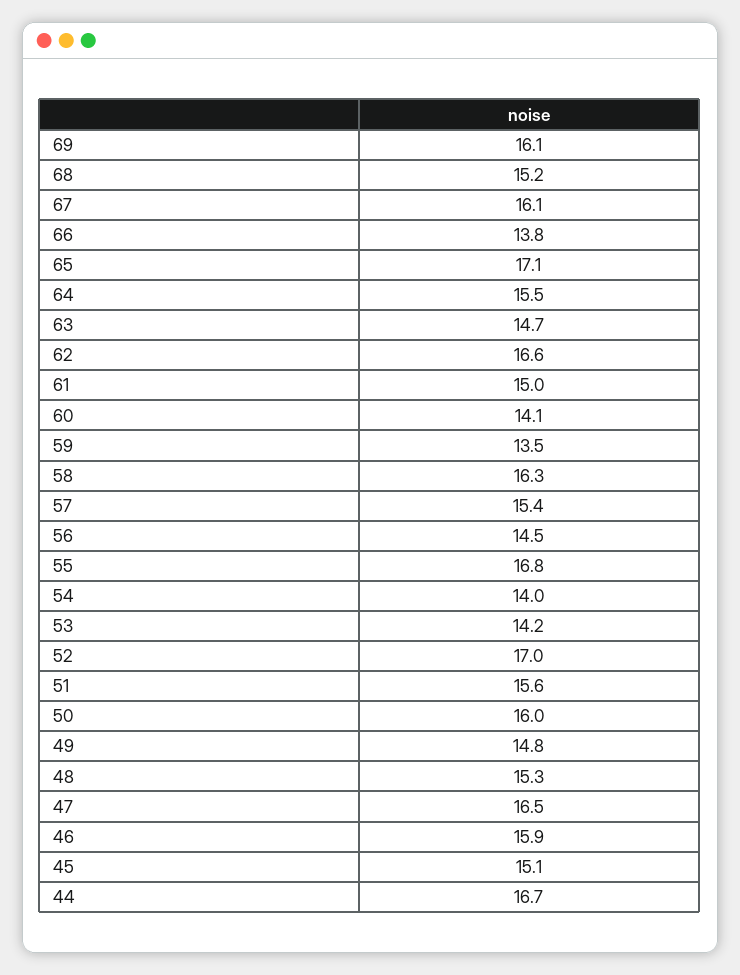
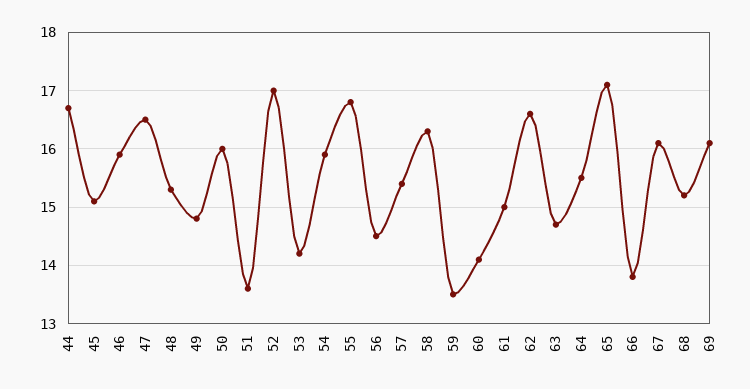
54: 14 -> 16
51: 15.6 -> 13.5

